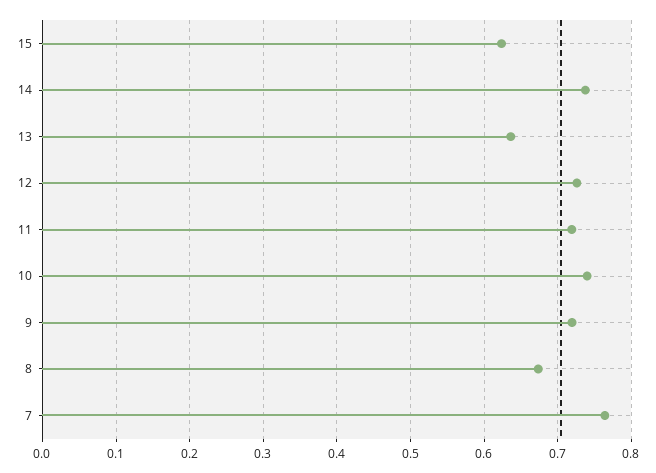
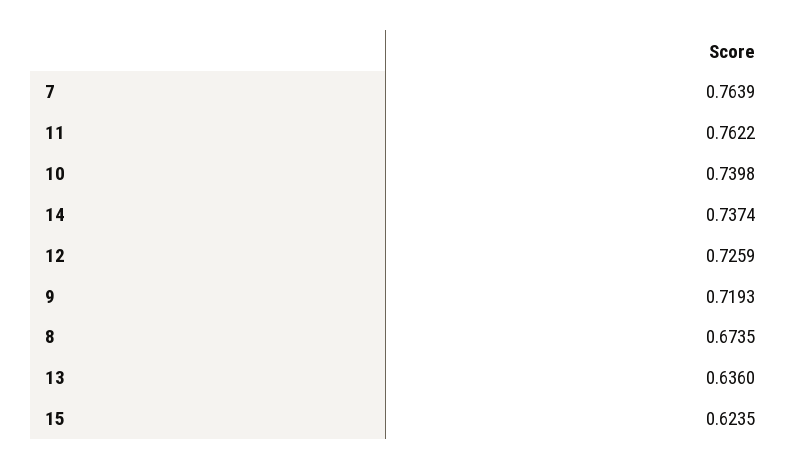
11: 0.72 -> 0.7622

